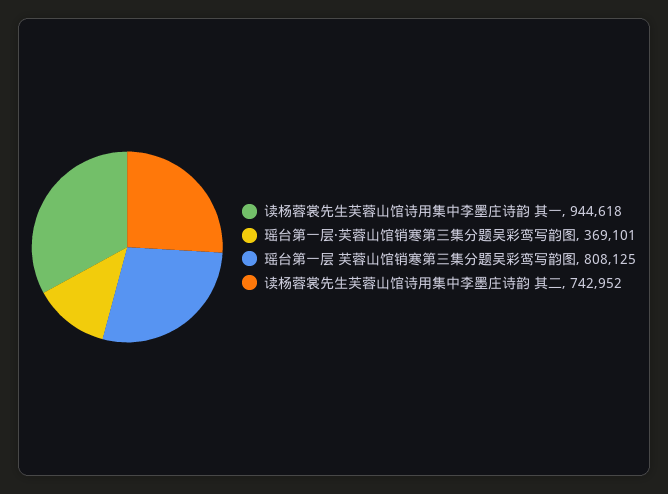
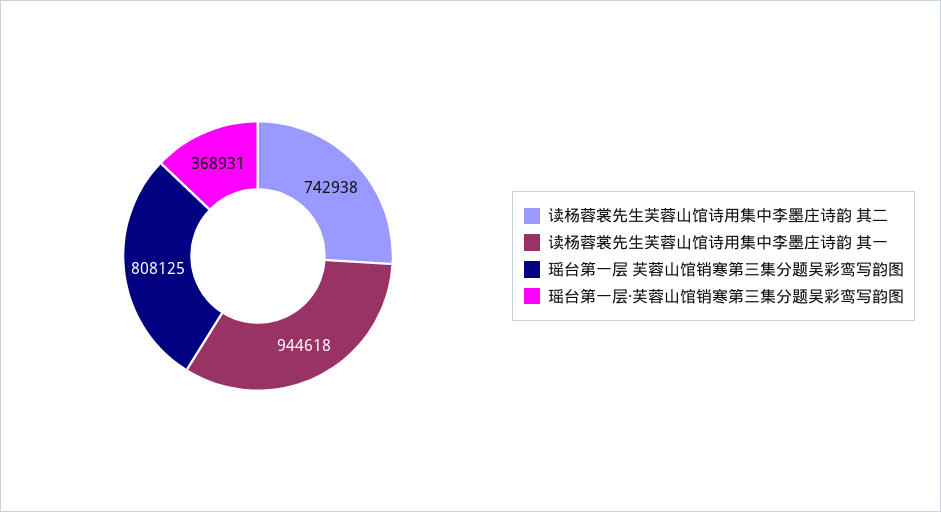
瑶台第一层·芙蓉山馆销寒第三集分题吴彩鸾写韵图: 369101 -> 368931
读杨蓉裳先生芙蓉山馆诗用集中李墨庄诗韵 其二: 742952 -> 742938

